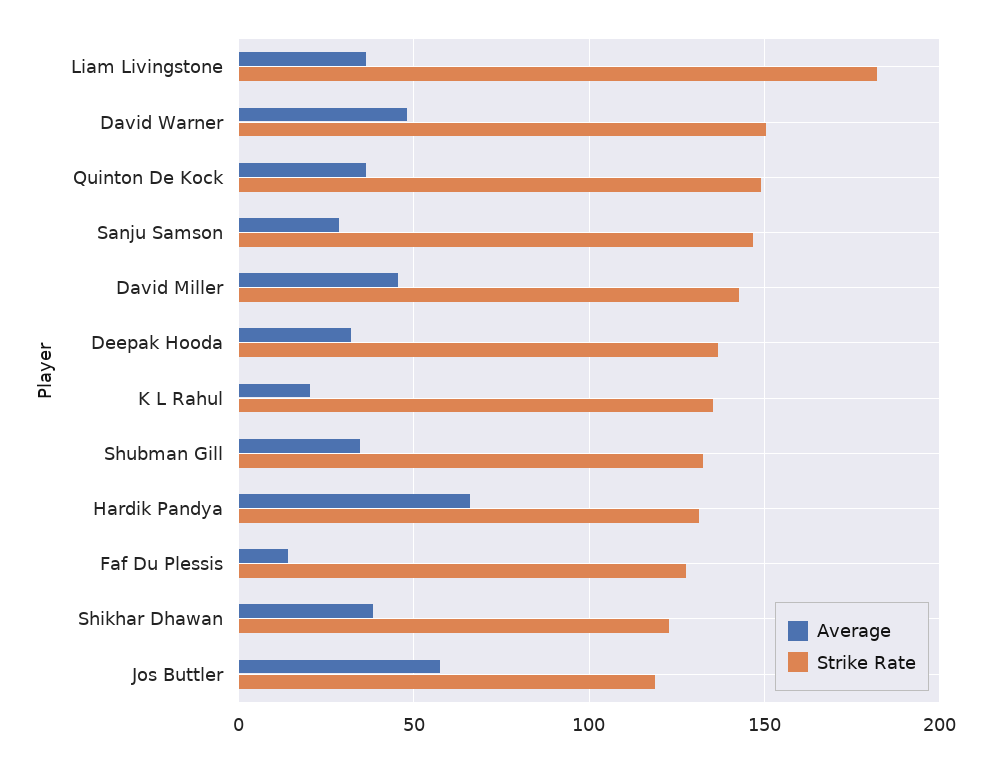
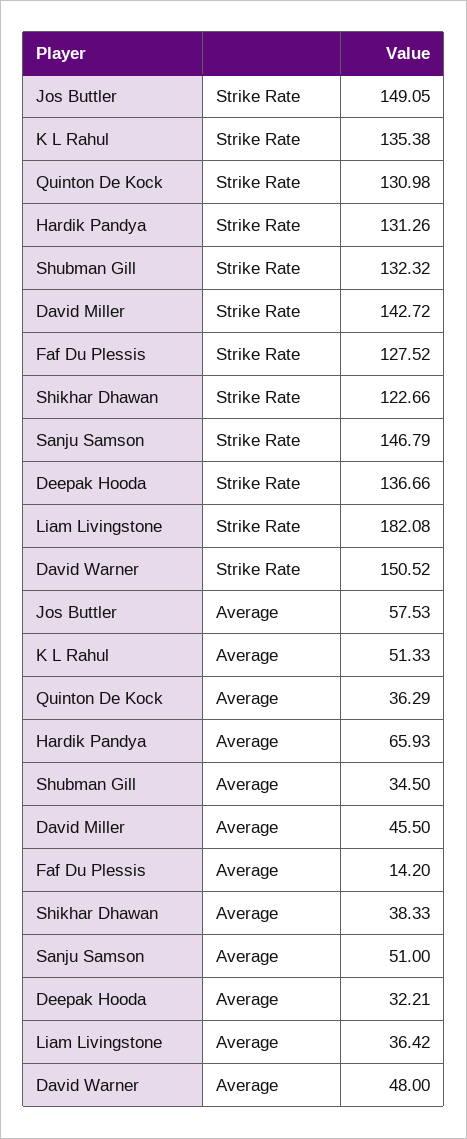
Strike Rate, Quinton De Kock: 150 -> 130.98
Average, Sanju Samson: 30 -> 51
Average, K L Rahul: 20 -> 51.33
Strike Rate, Jos Buttler: 120 -> 149.05

